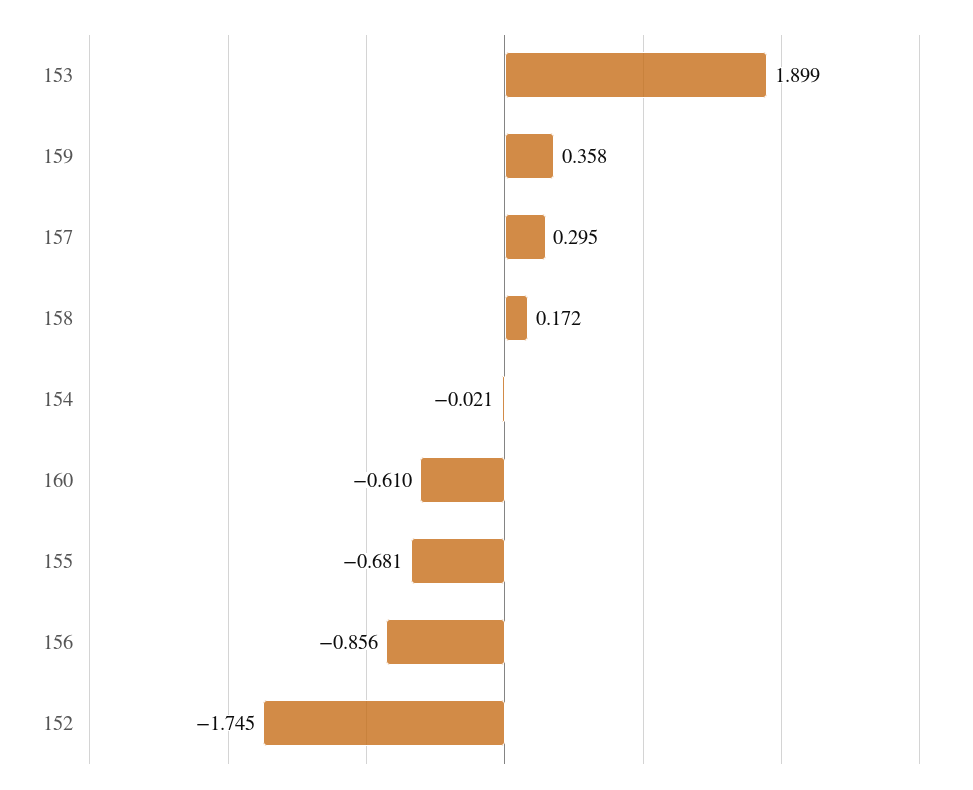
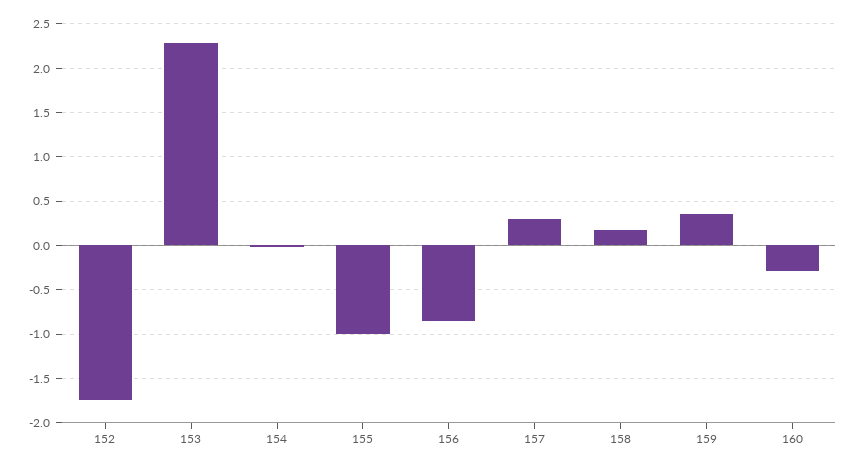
153: 1.899 -> 2.3
160: -0.61 -> -0.3
155: -0.681 -> -1

